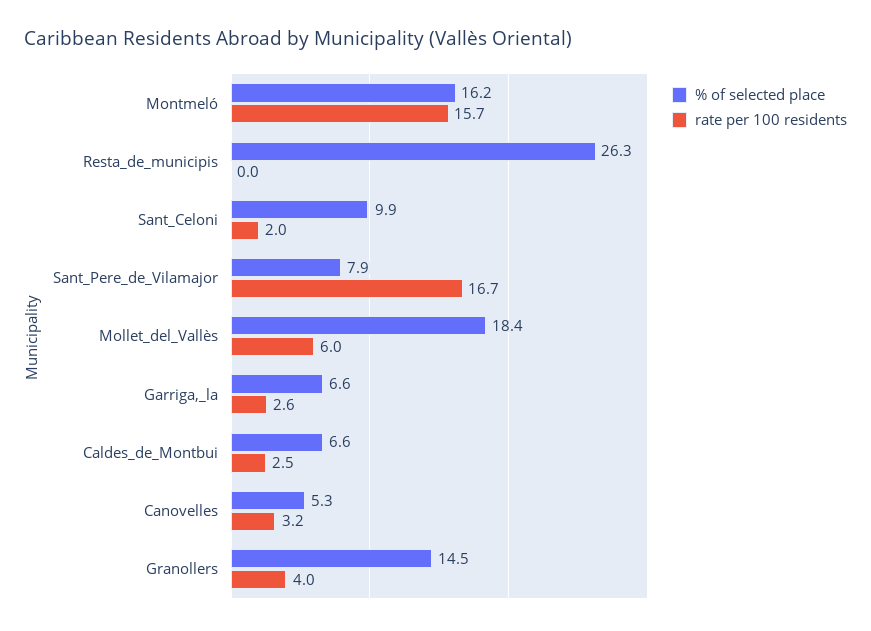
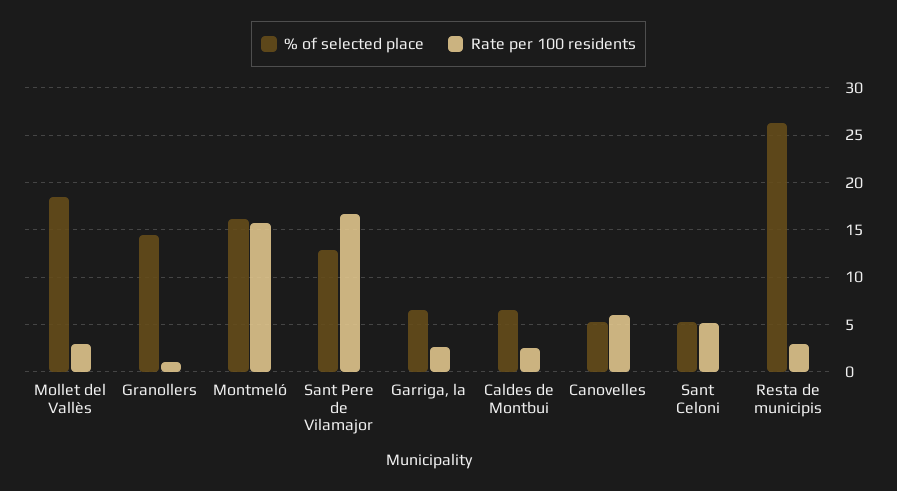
rate per 100 residents, Resta_de_municipis: 0 -> 3
% of selected place, Sant_Celoni: 9.9 -> 5
rate per 100 residents, Sant_Celoni: 2 -> 5
% of selected place, Sant_Pere_de_Vilamajor: 7.9 -> 13
rate per 100 residents, Mollet_del_Vallès: 6 -> 3
rate per 100 residents, Canovelles: 3.2 -> 6
rate per 100 residents, Granollers: 4 -> 1

